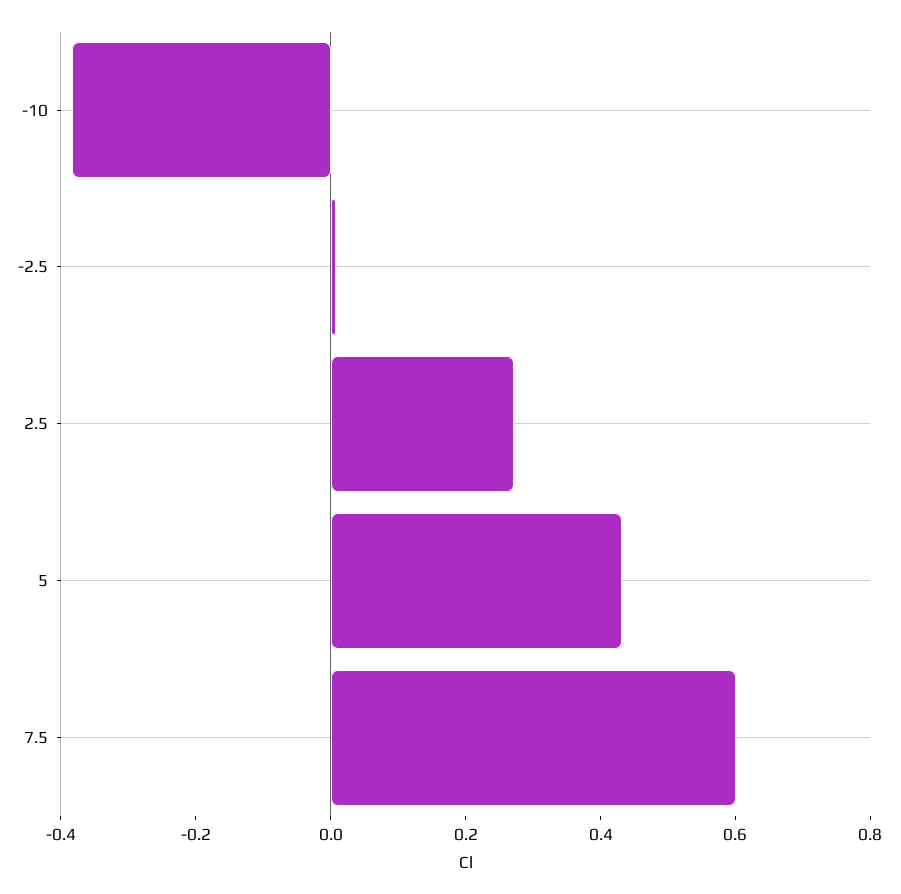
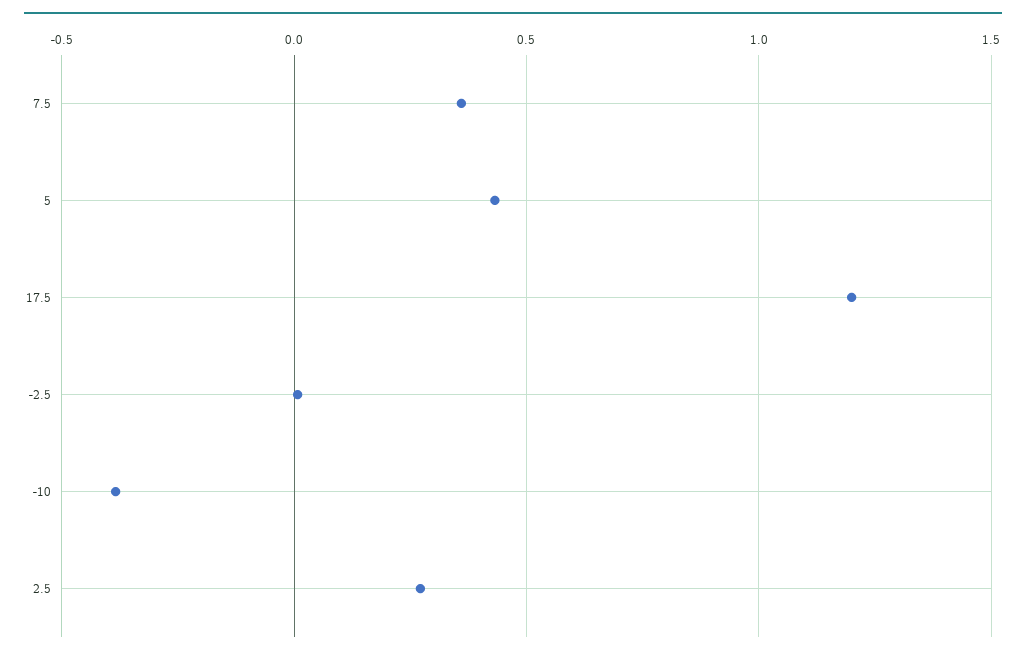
7.5: 0.6 -> 0.35
17.5: none -> 1.2

